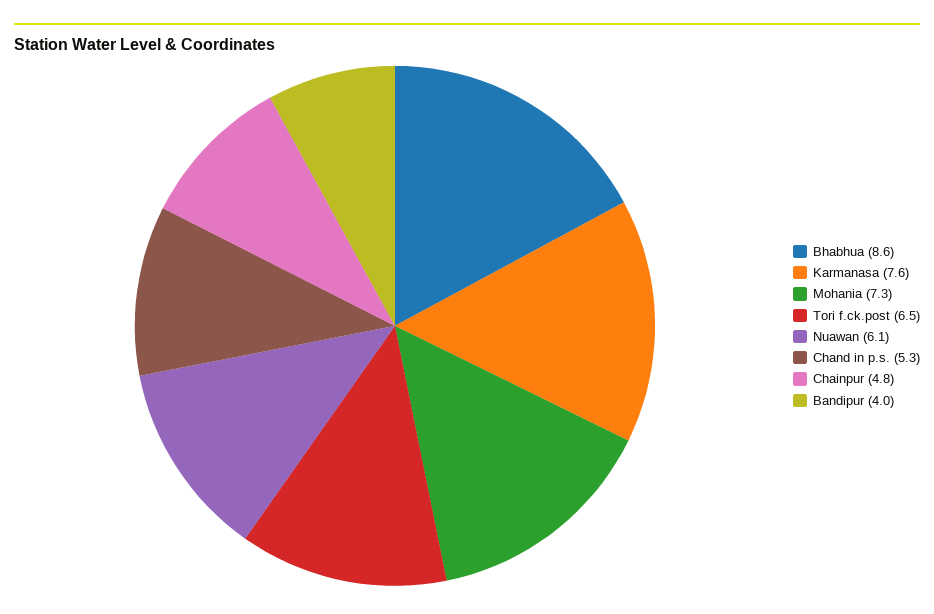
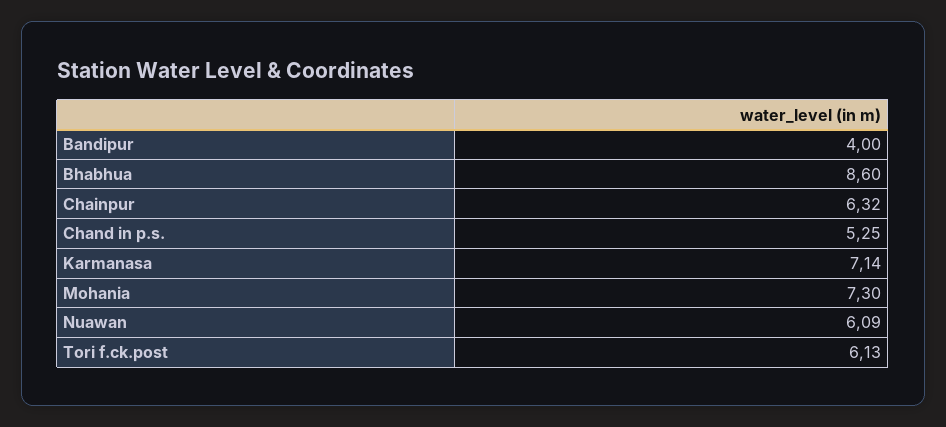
Karmanasa: 7.6 -> 7.14
Tori f.ck.post: 6.5 -> 6.13
Chainpur: 4.8 -> 6.32

